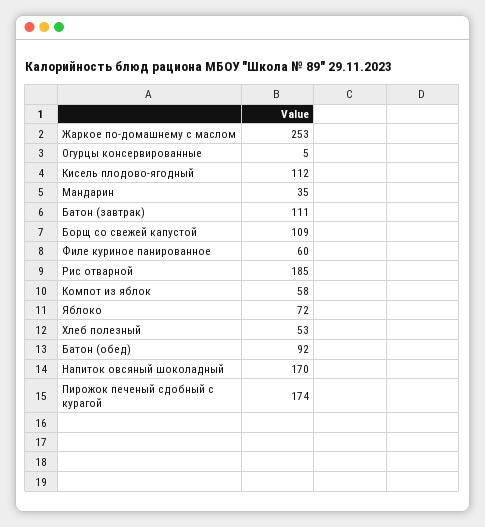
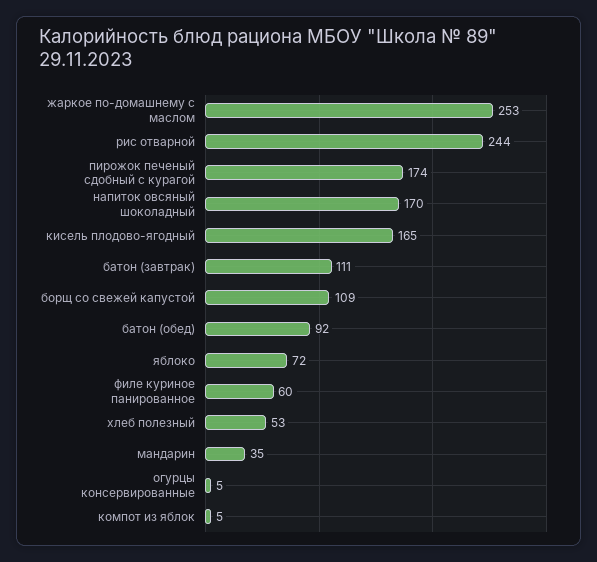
Кисель плодово-ягодный: 112 -> 165
Рис отварной: 185 -> 244
Компот из яблок: 58 -> 5

